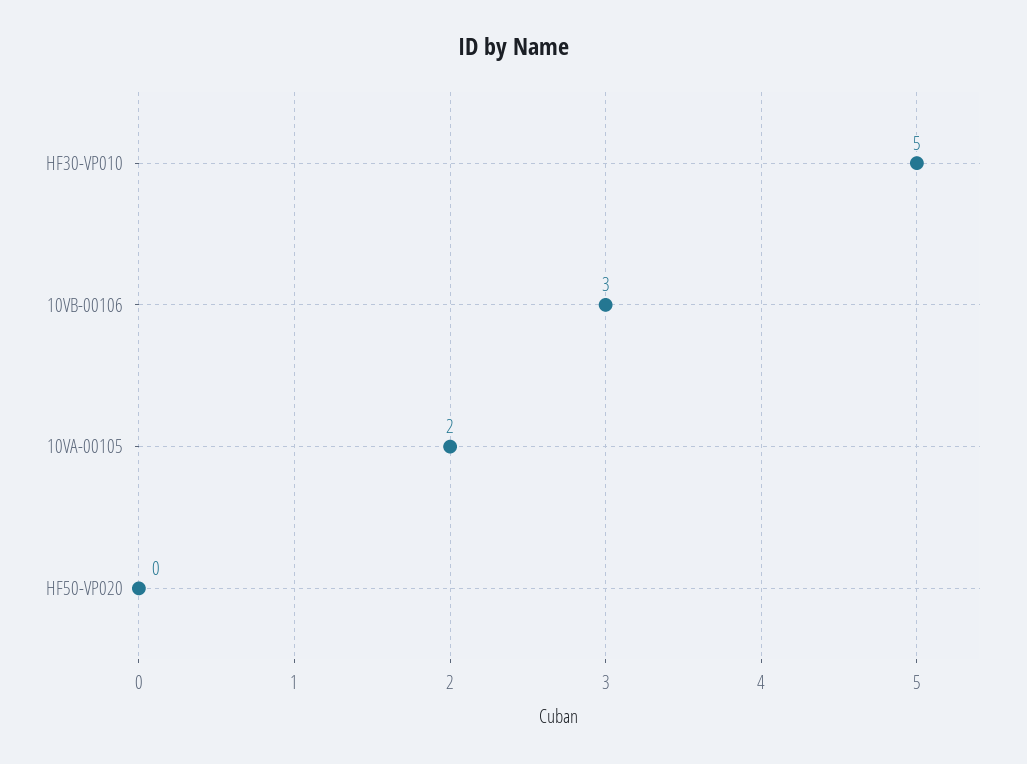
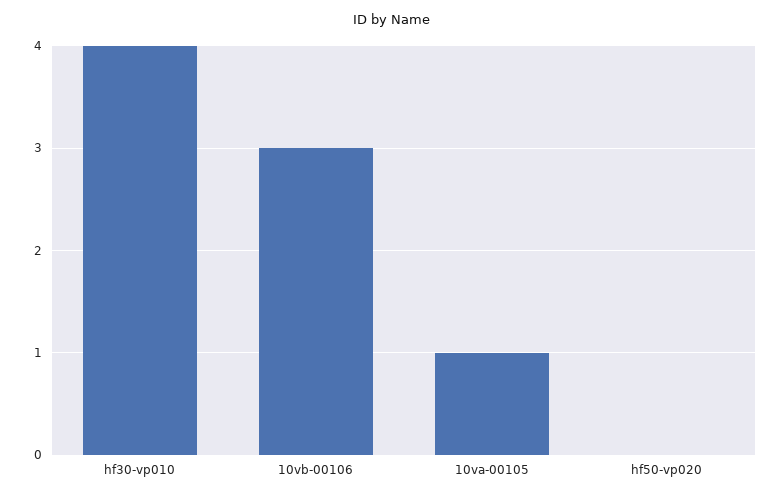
HF30-VP010: 5 -> 4
10VA-00105: 2 -> 1

